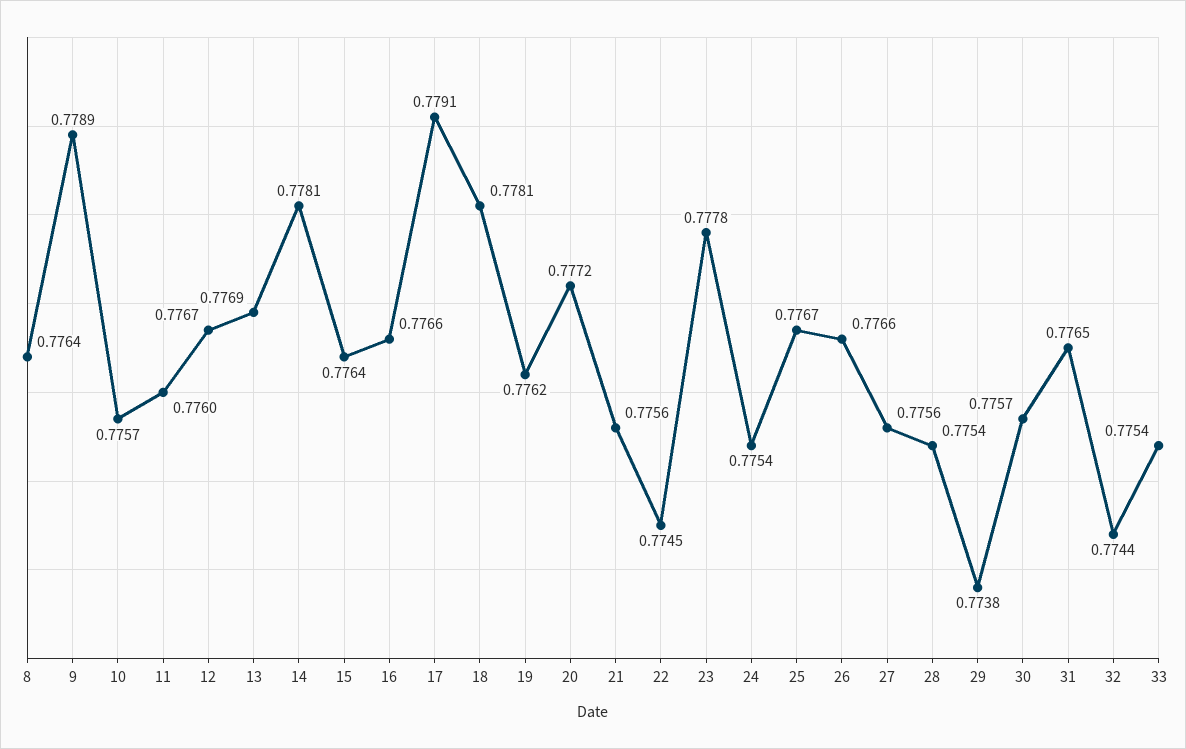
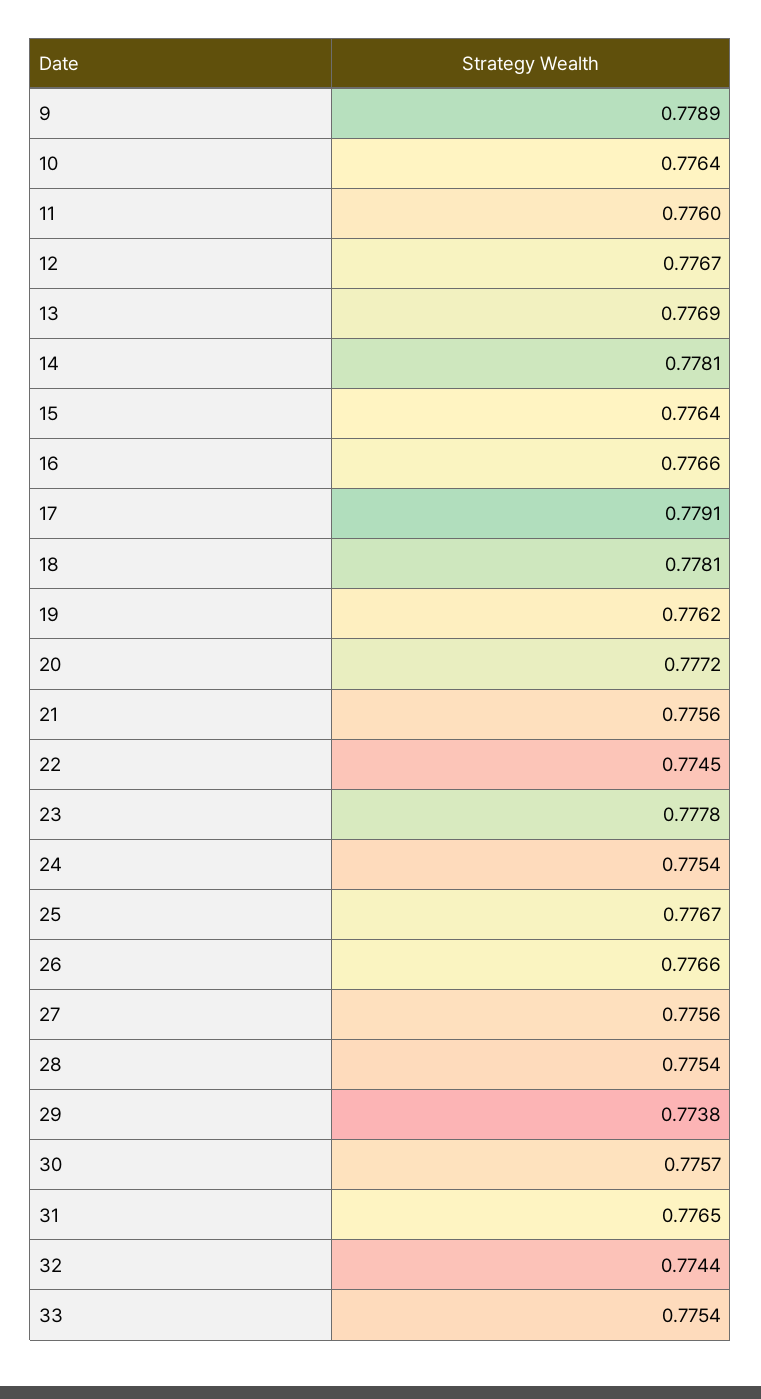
8: 0.7764 -> none
10: 0.7757 -> 0.7764

